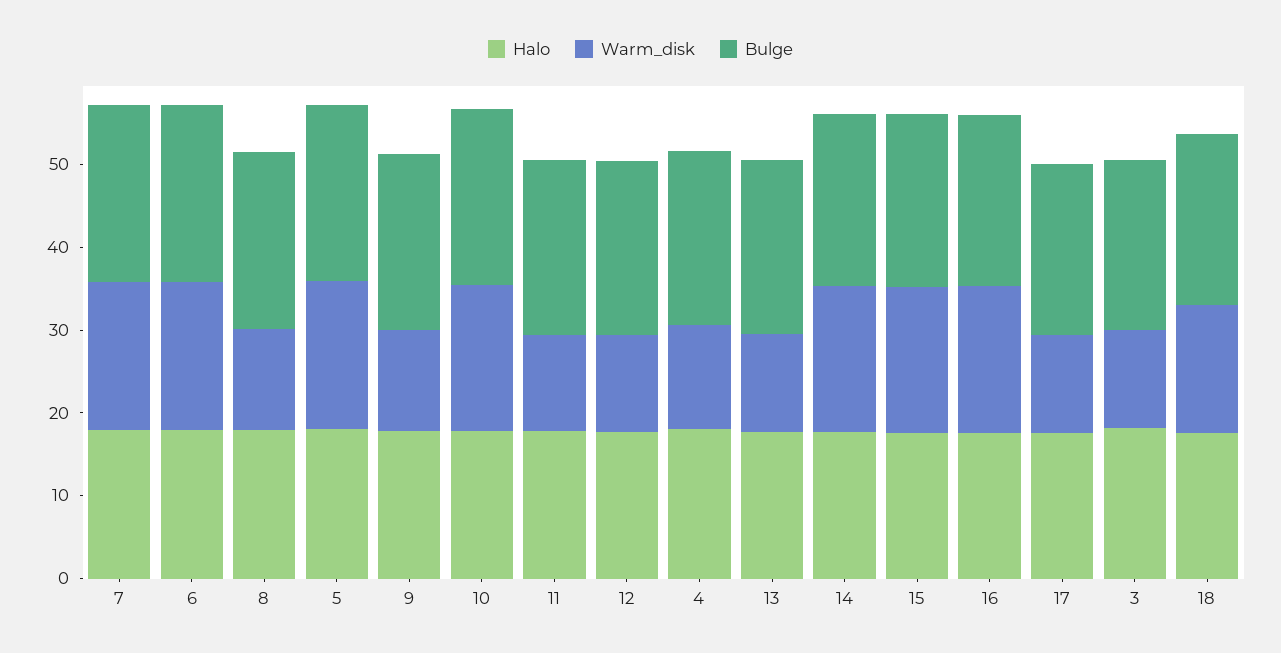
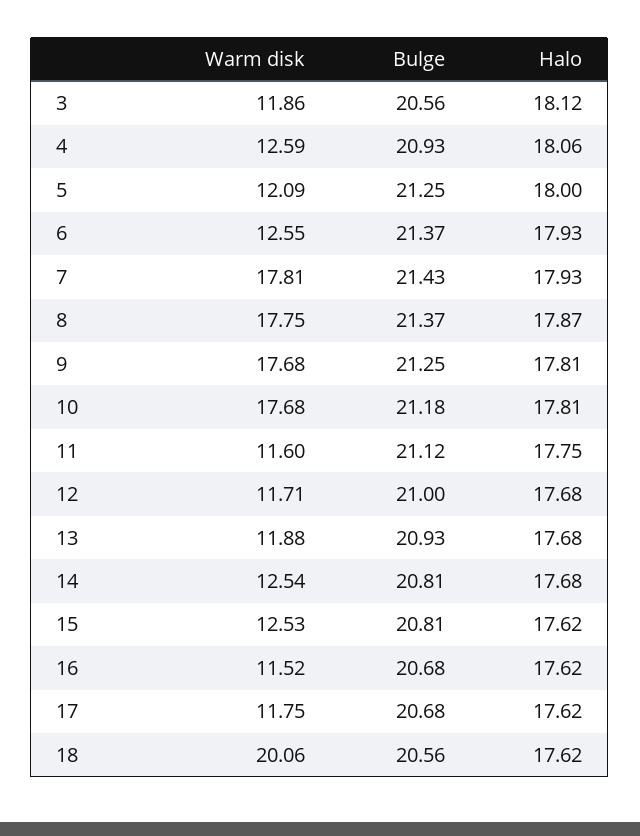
Warm_disk, 6: 18 -> 12.55
Warm_disk, 8: 12 -> 17.75
Warm_disk, 5: 18 -> 12.09
Warm_disk, 9: 12 -> 17.68
Warm_disk, 14: 18 -> 12.54
Warm_disk, 15: 18 -> 12.53
Warm_disk, 16: 18 -> 11.52
Warm_disk, 18: 16 -> 20.06

